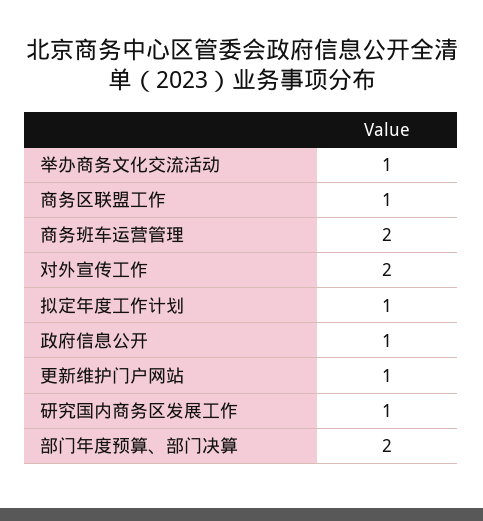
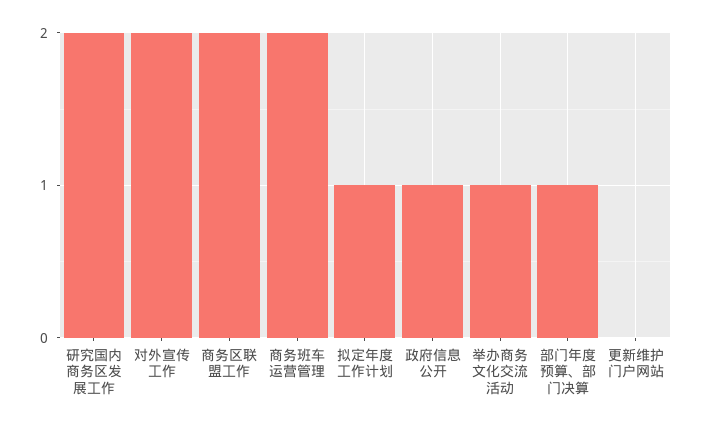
商务区联盟工作: 1 -> 2
更新维护门户网站: 1 -> 0
研究国内商务区发展工作: 1 -> 2
部门年度预算、部门决算: 2 -> 1

